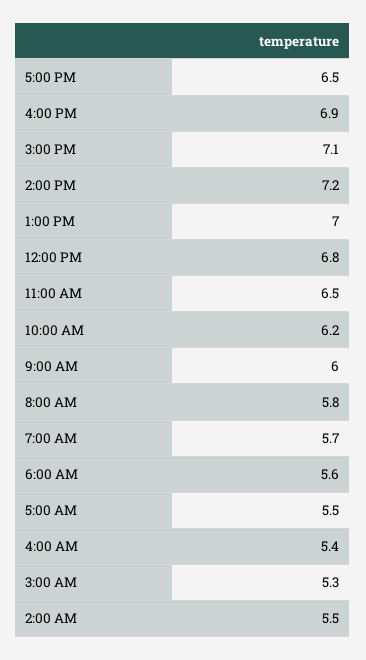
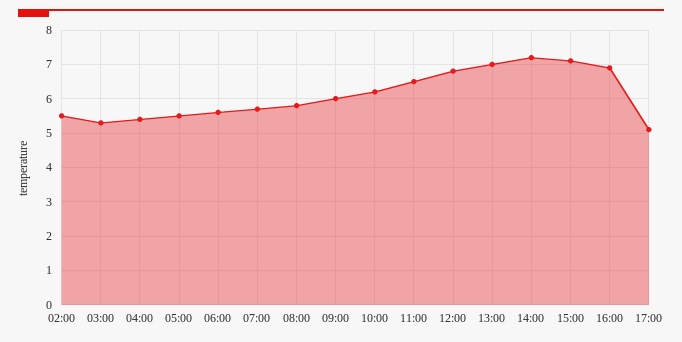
5:00 PM: 6.5 -> 5

